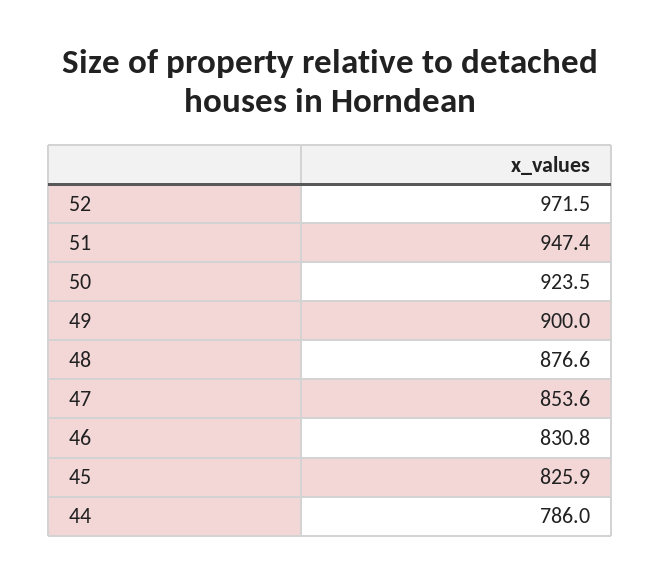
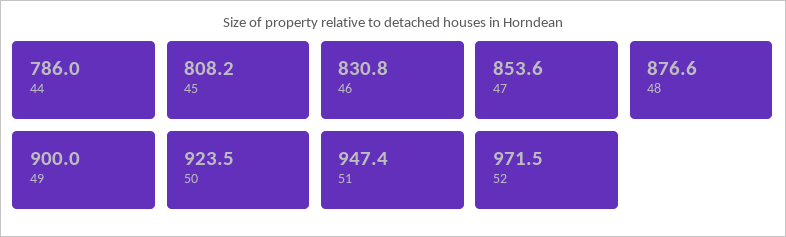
45: 825.9 -> 808.2

